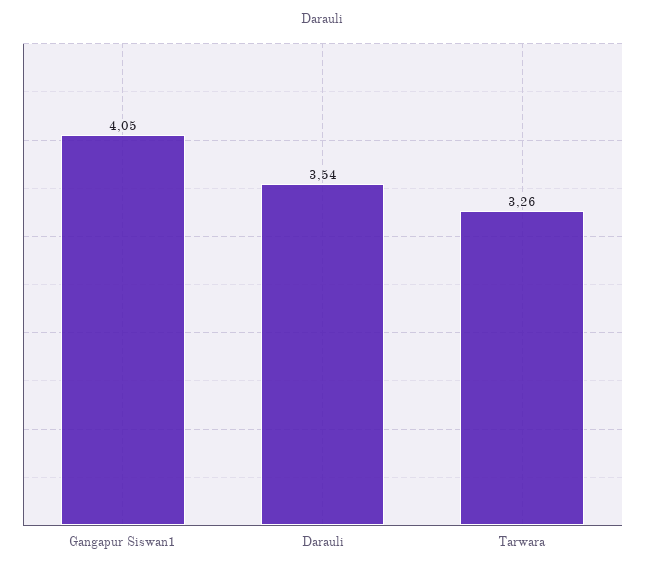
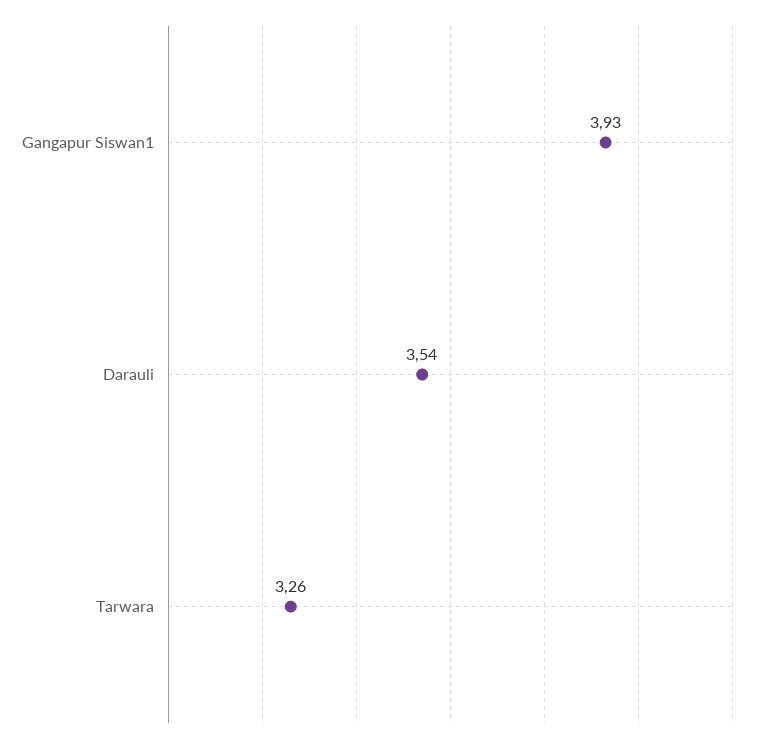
Gangapur Siswan1: 4.05 -> 3.93

